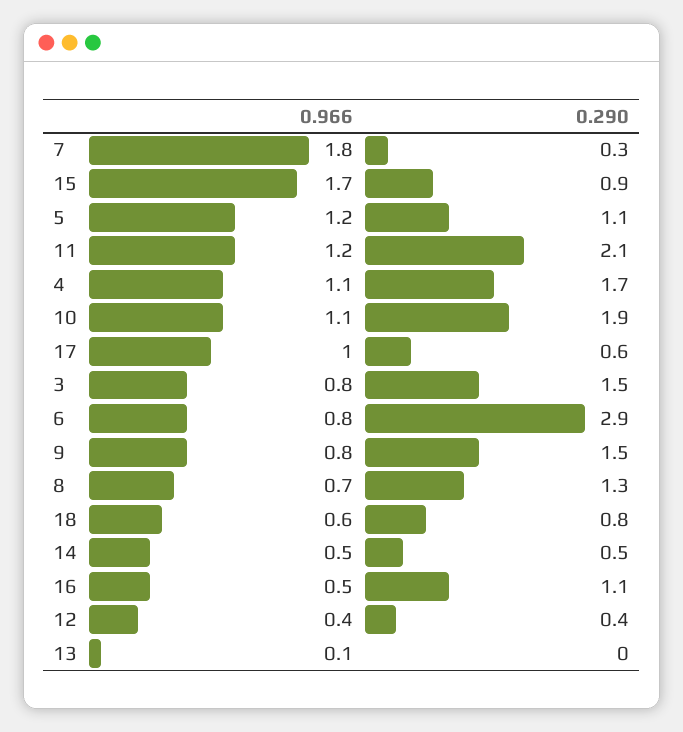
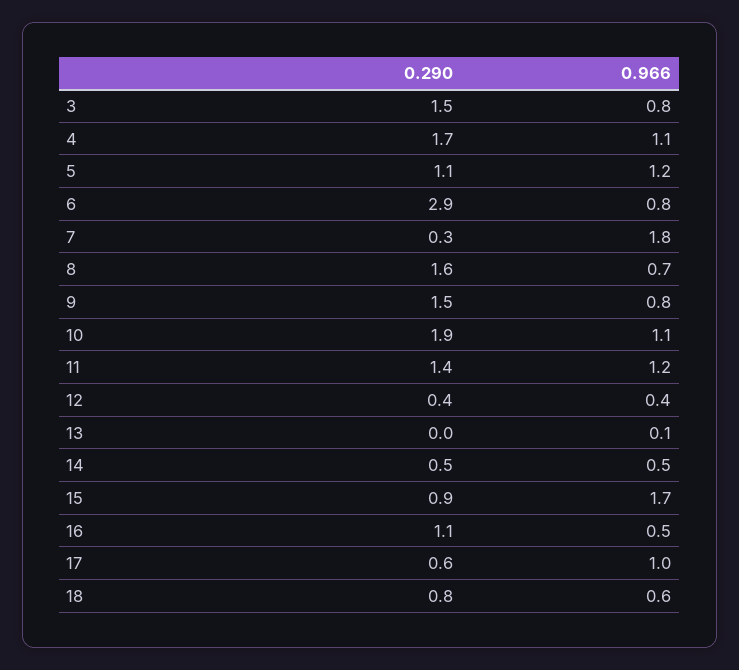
0.290, 11: 2.1 -> 1.4
0.290, 8: 1.3 -> 1.6

